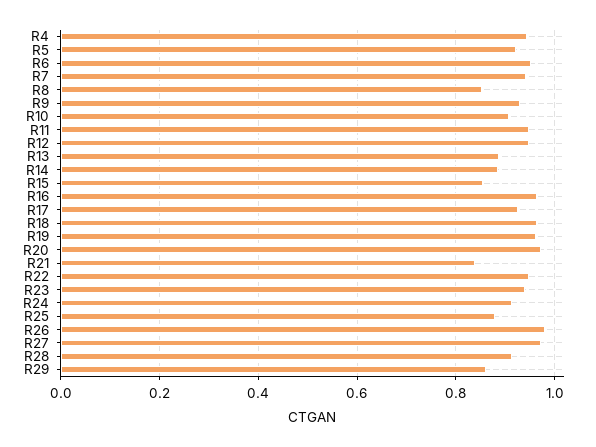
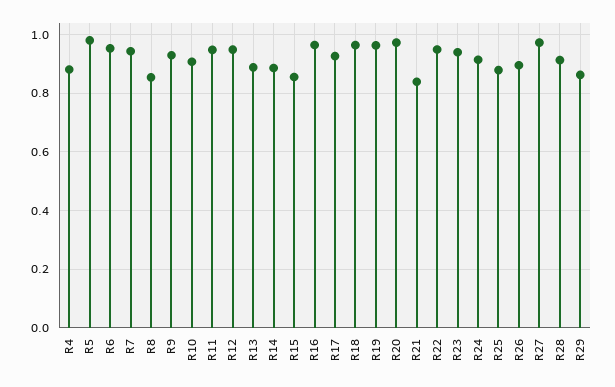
R4: 0.94 -> 0.875
R5: 0.92 -> 0.975
R26: 0.98 -> 0.9

